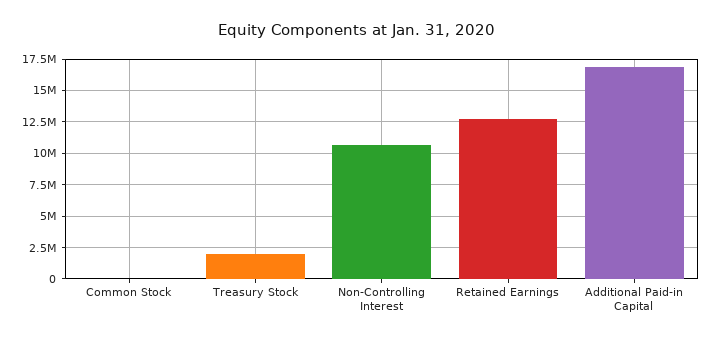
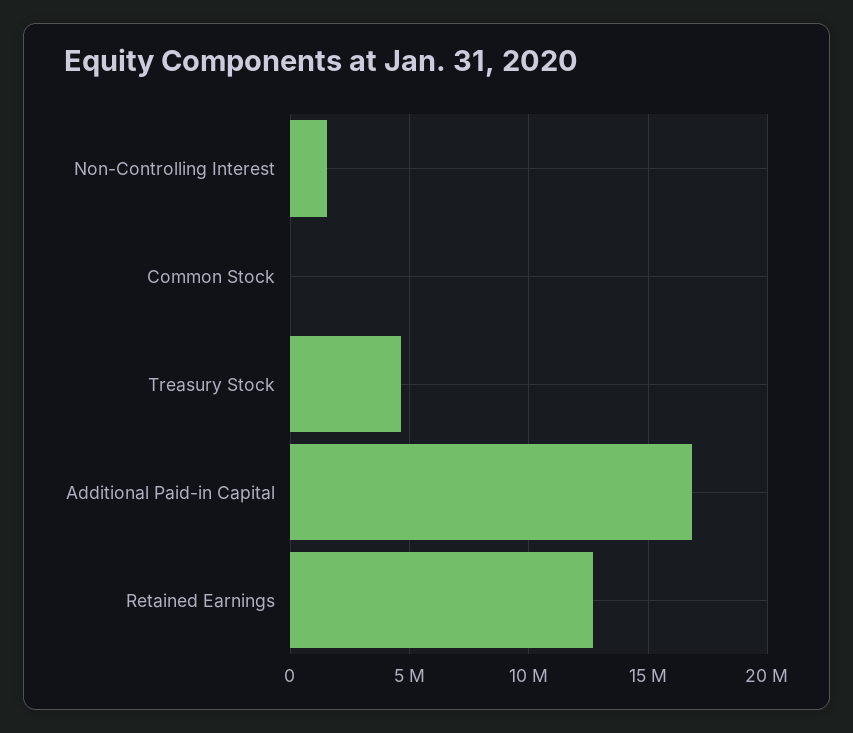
Treasury Stock: 2000000 -> 4500000
Non-Controlling Interest: 10500000 -> 1500000

